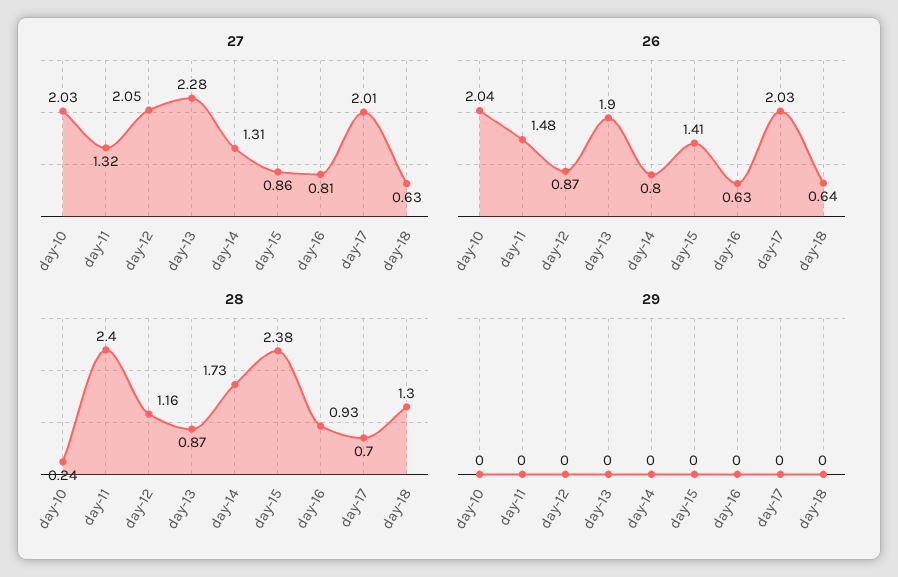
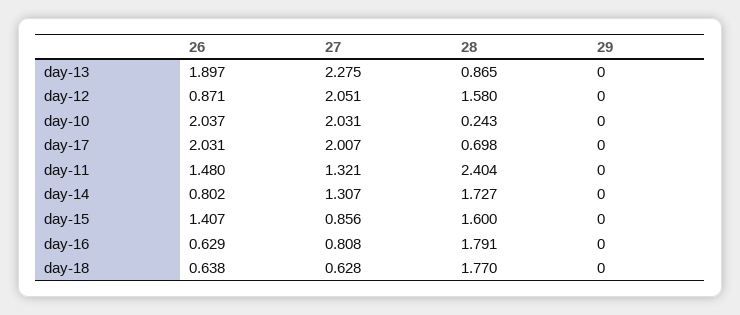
28, day-12: 1.16 -> 1.58
28, day-15: 2.38 -> 1.6
28, day-16: 0.93 -> 1.791
28, day-18: 1.3 -> 1.77

